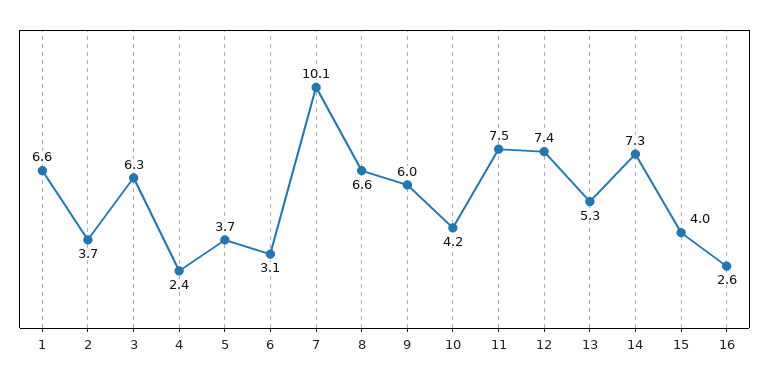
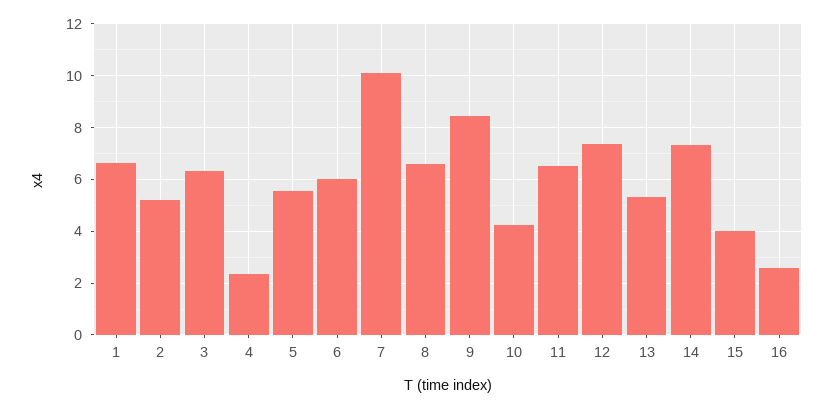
2: 3.7 -> 5.25
5: 3.7 -> 5.5
6: 3.1 -> 6
9: 6 -> 8.5
11: 7.5 -> 6.5

